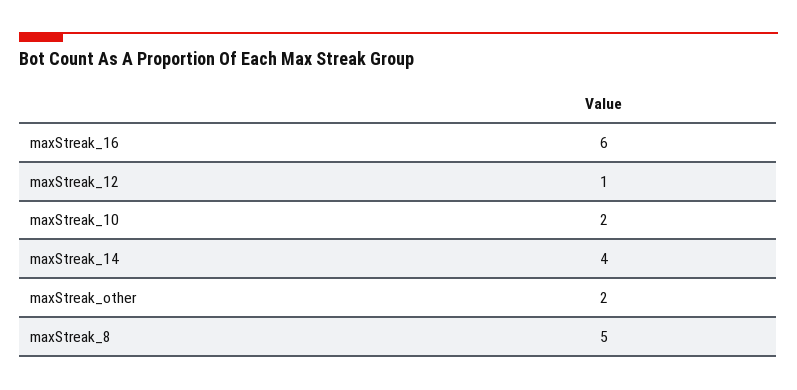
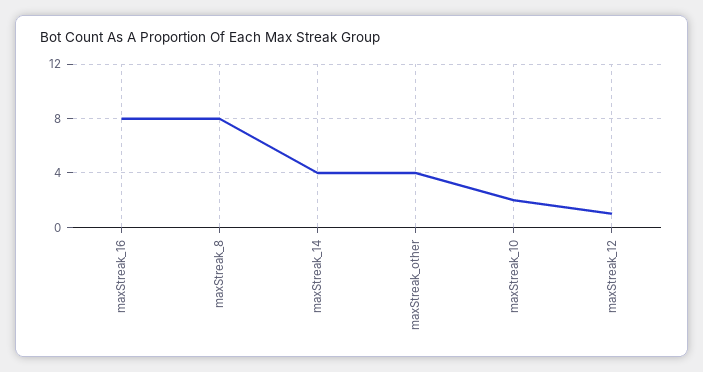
maxStreak_16: 6 -> 8
maxStreak_other: 2 -> 4
maxStreak_8: 5 -> 8

